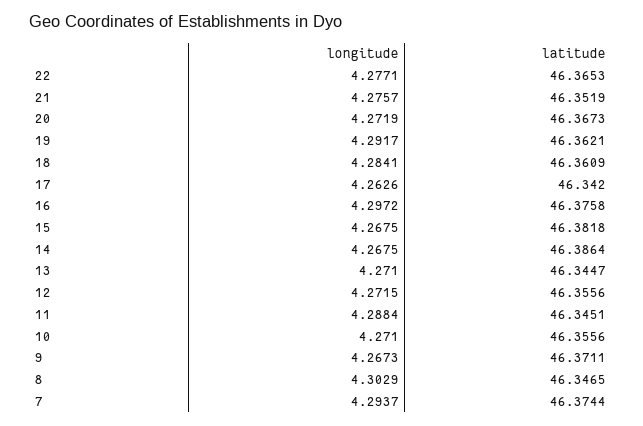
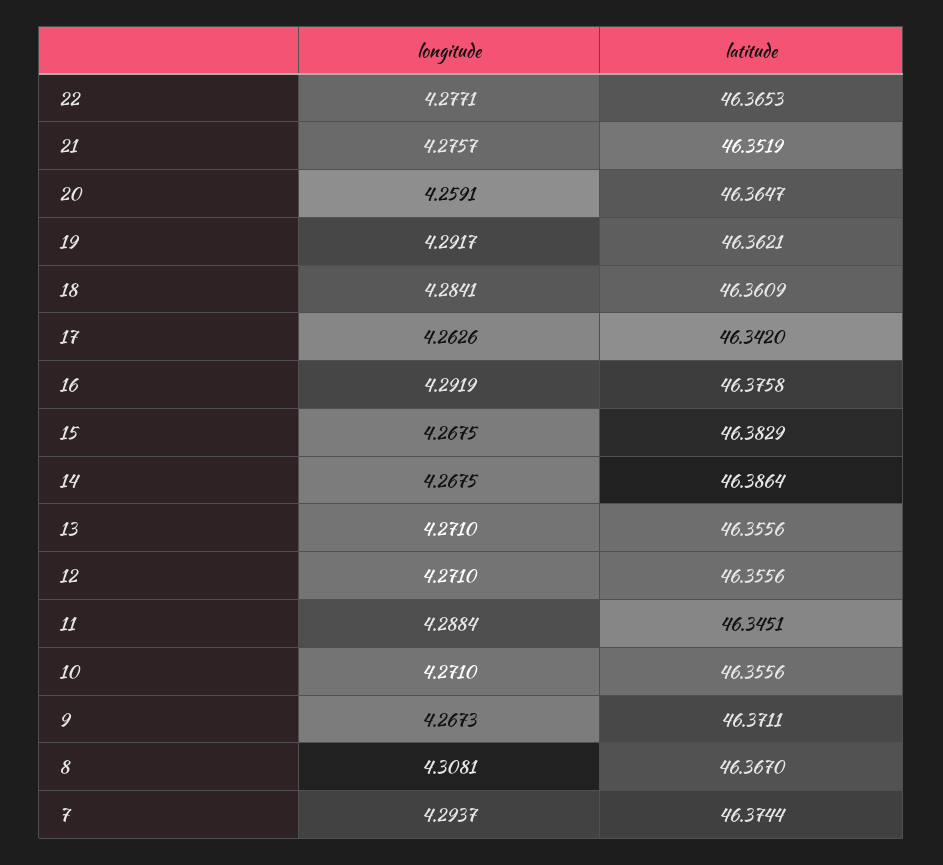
longitude, 20: 4.2719 -> 4.2591
latitude, 20: 46.3673 -> 46.3647
longitude, 16: 4.2972 -> 4.2919
latitude, 15: 46.3818 -> 46.3829
latitude, 13: 46.3447 -> 46.3556
longitude, 12: 4.2715 -> 4.271
longitude, 8: 4.3029 -> 4.3081
latitude, 8: 46.3465 -> 46.367

